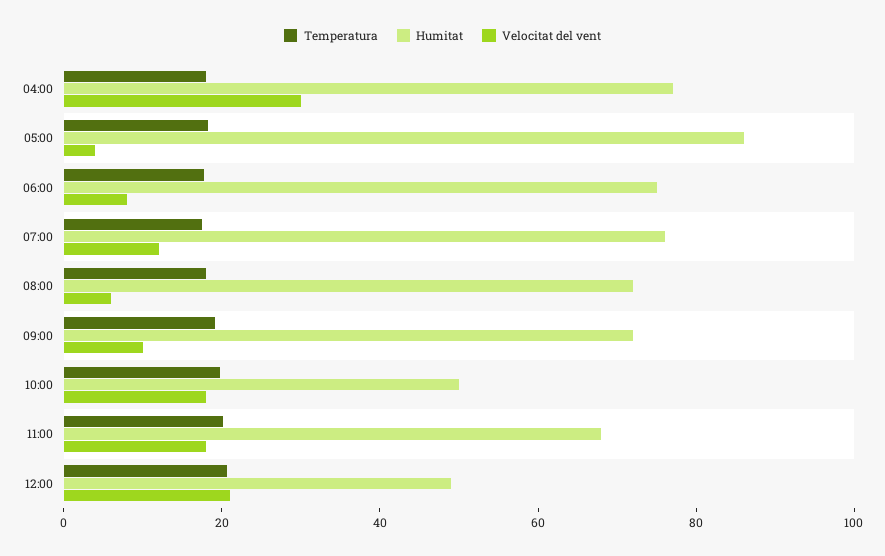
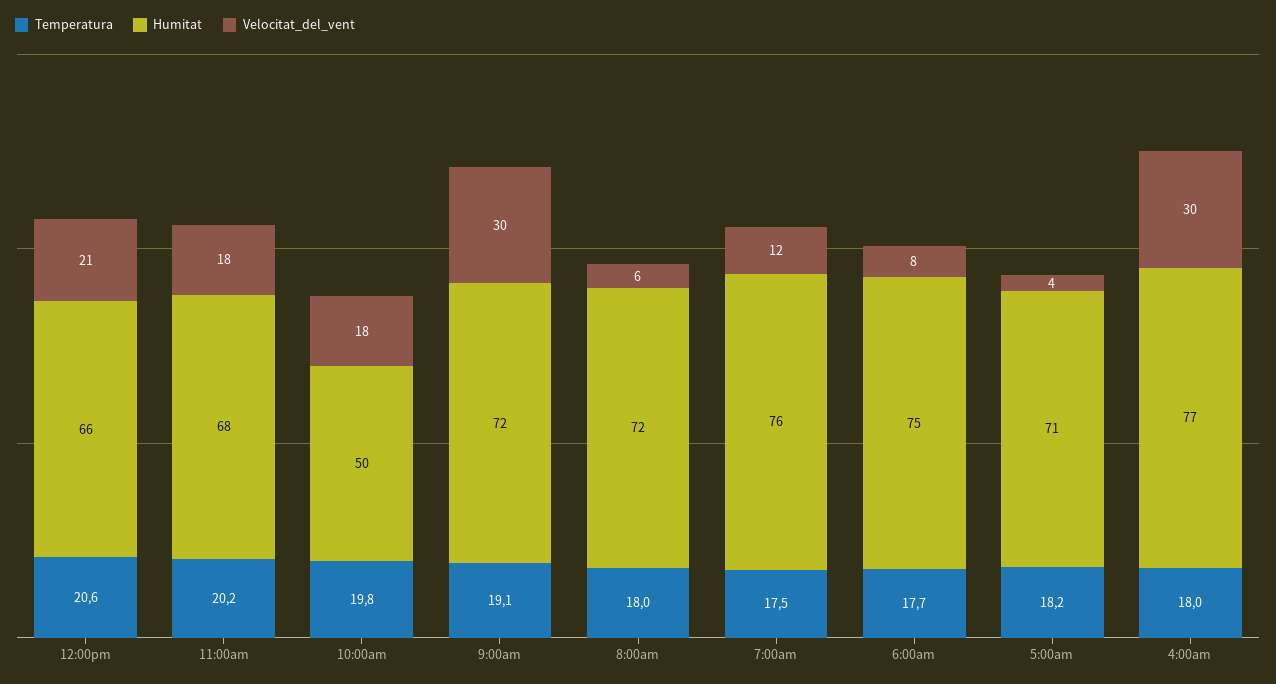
Humitat, 05:00: 85 -> 71
Velocitat del vent, 09:00: 10 -> 30
Humitat, 12:00: 50 -> 66

